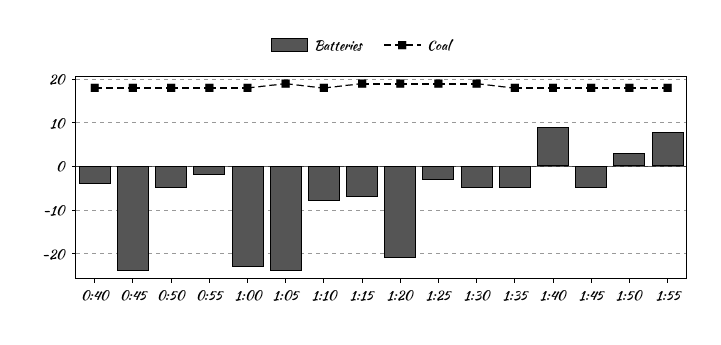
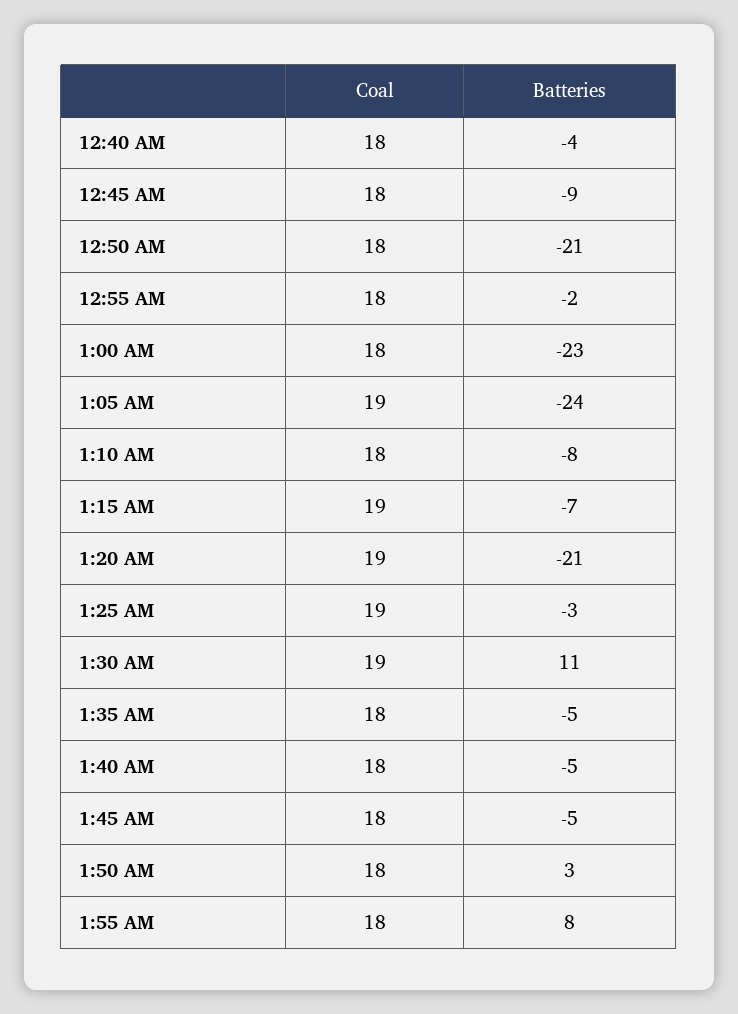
Batteries, 0:45: -25 -> -9
Batteries, 0:50: -5 -> -21
Batteries, 1:30: -5 -> 11
Batteries, 1:40: 10 -> -5

